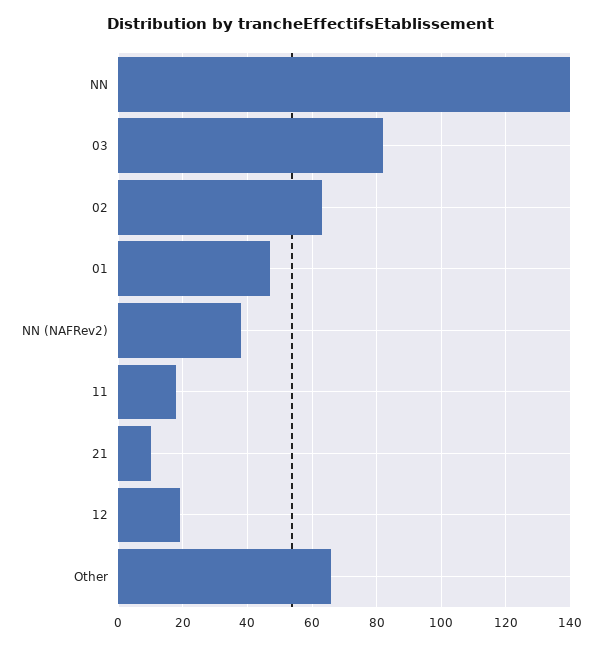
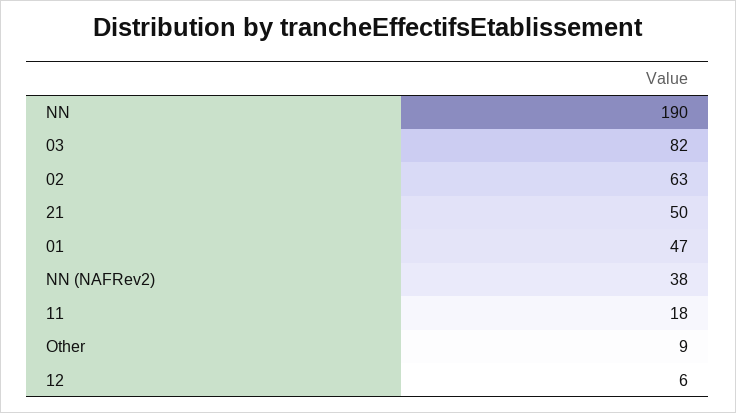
NN: 140 -> 190
21: 10 -> 50
12: 20 -> 6
Other: 65 -> 9

